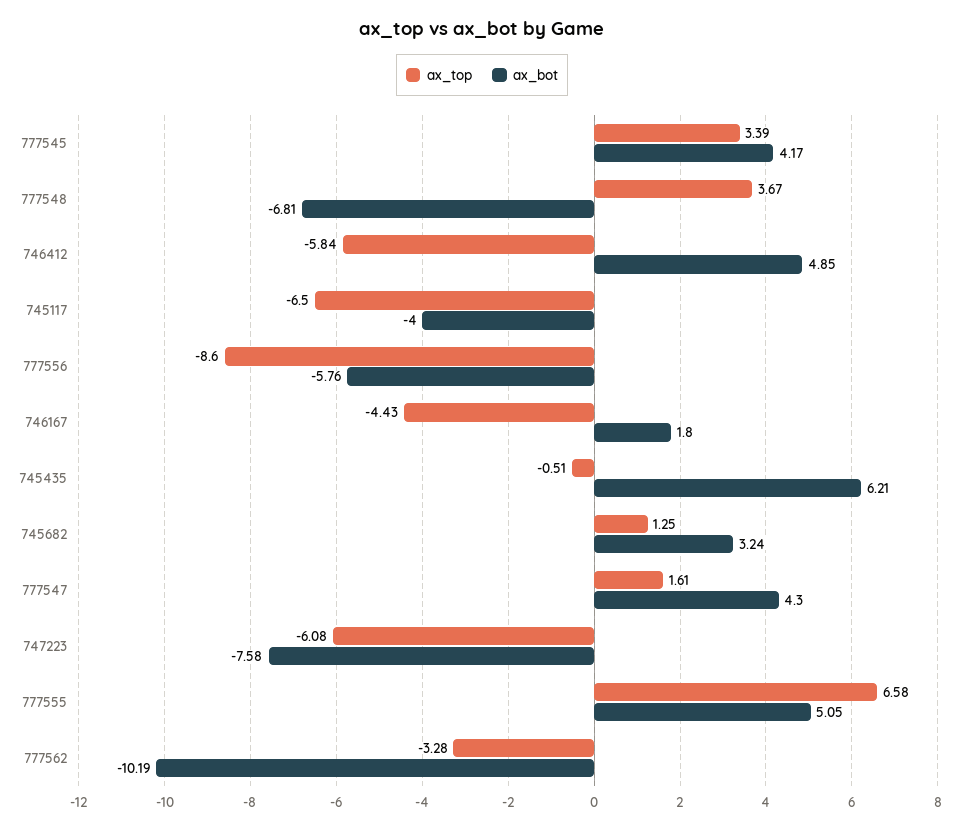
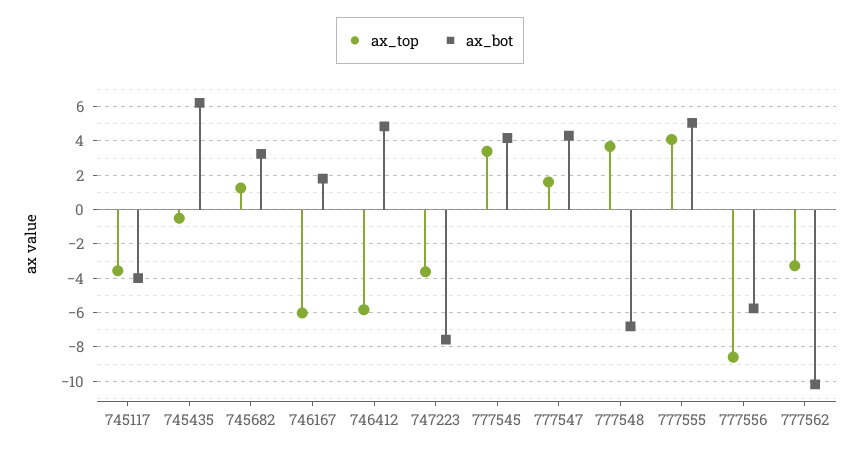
ax_top, 745117: -6.5 -> -3.5
ax_top, 746167: -4.43 -> -6
ax_top, 747223: -6.08 -> -3.5
ax_top, 777555: 6.58 -> 4

